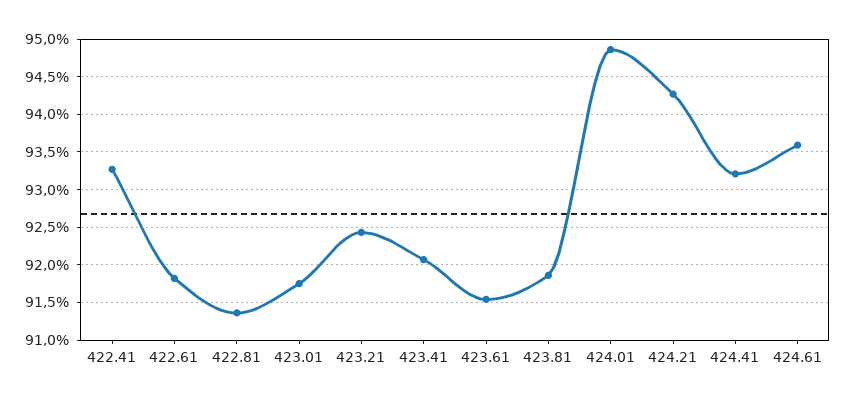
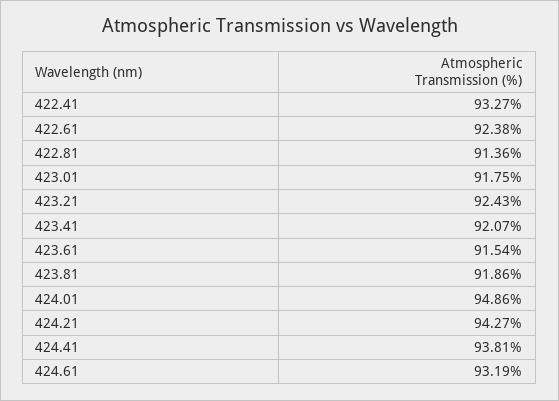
422.61: 91.8 -> 92.38
424.41: 93.2 -> 93.81
424.61: 93.6 -> 93.19

